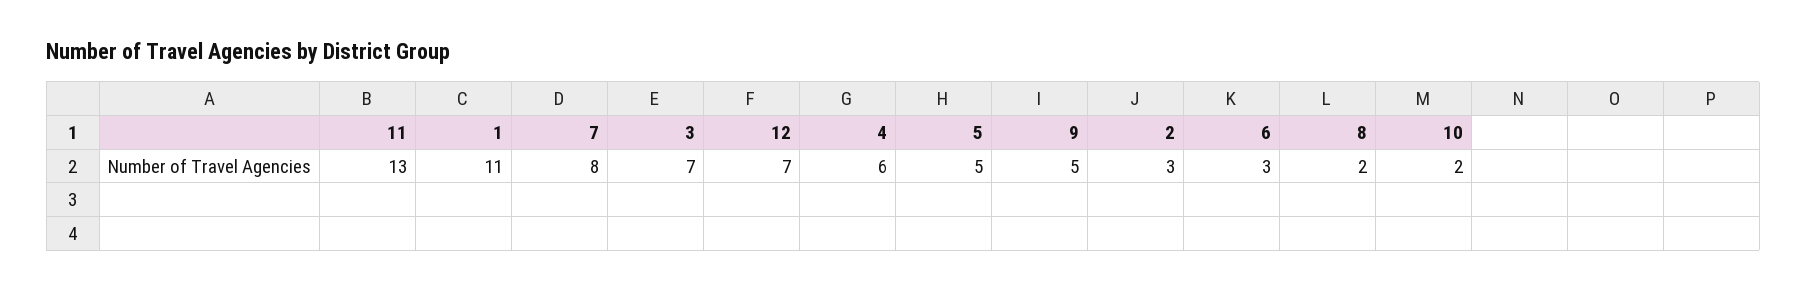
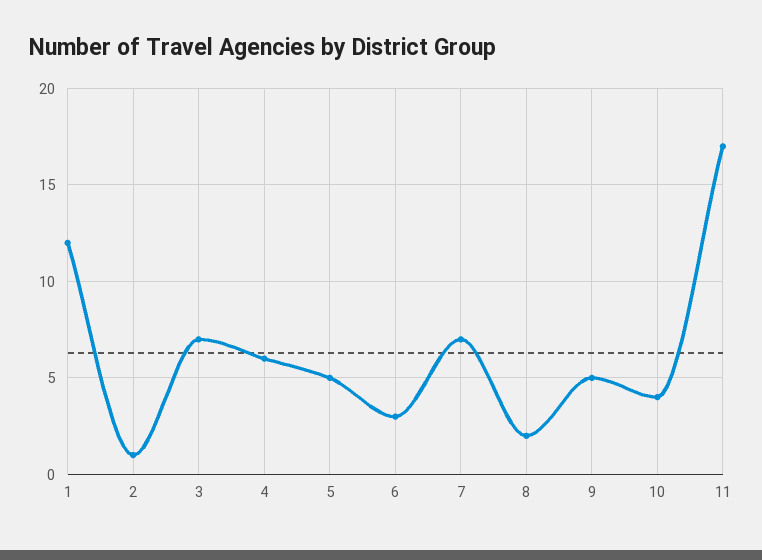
11: 13 -> 17
1: 11 -> 12
7: 8 -> 7
12: 7 -> none
2: 3 -> 1
10: 2 -> 4

